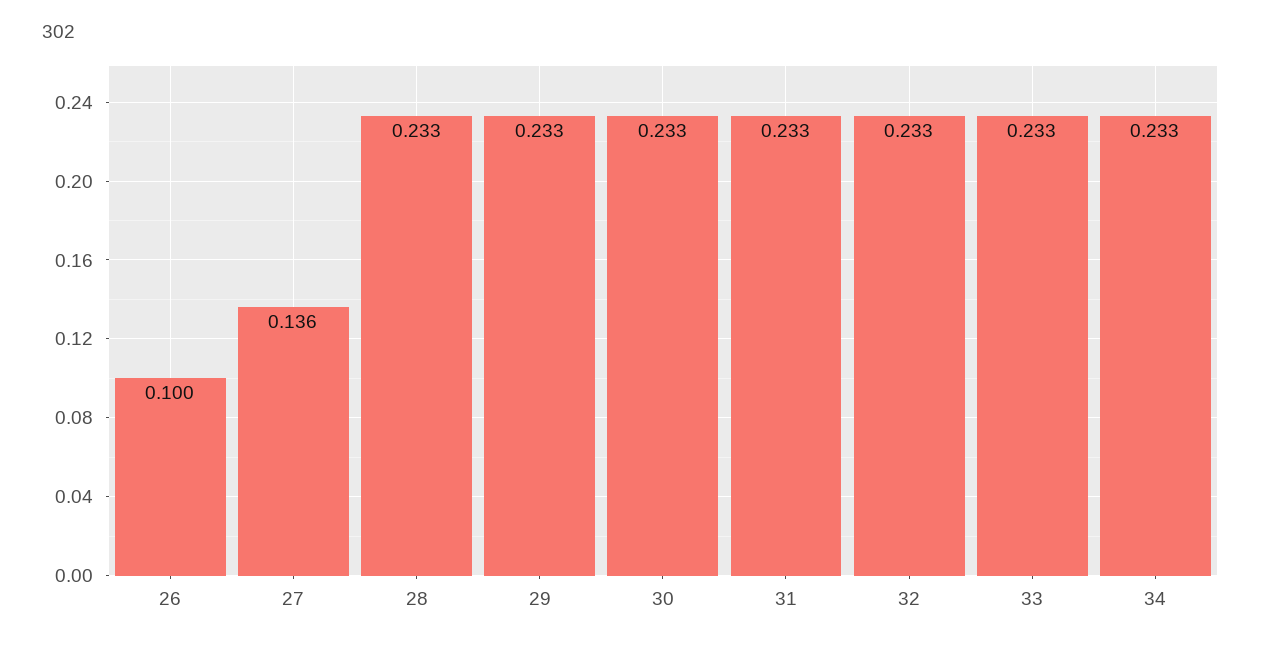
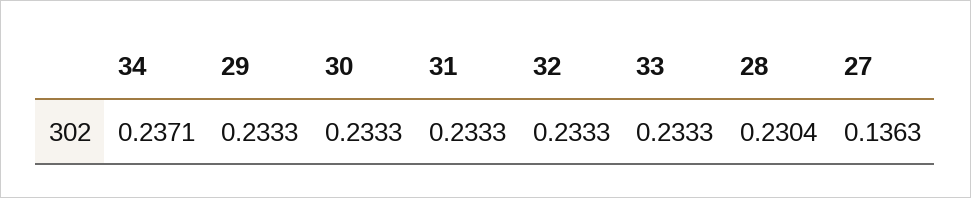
26: 0.1 -> none
28: 0.233 -> 0.2304
34: 0.233 -> 0.2371

